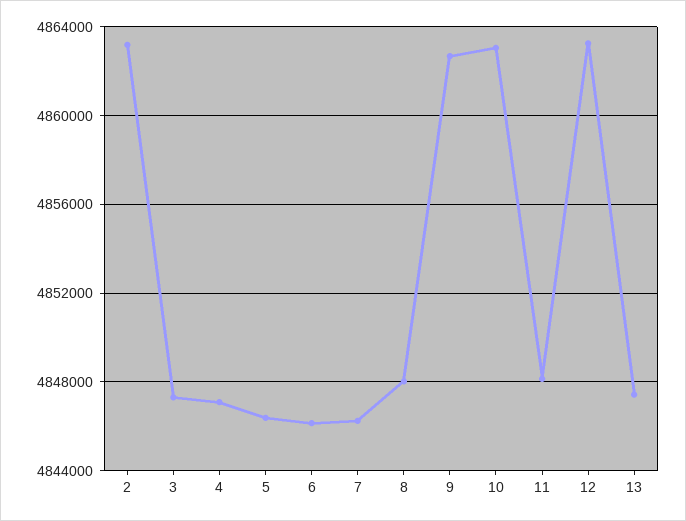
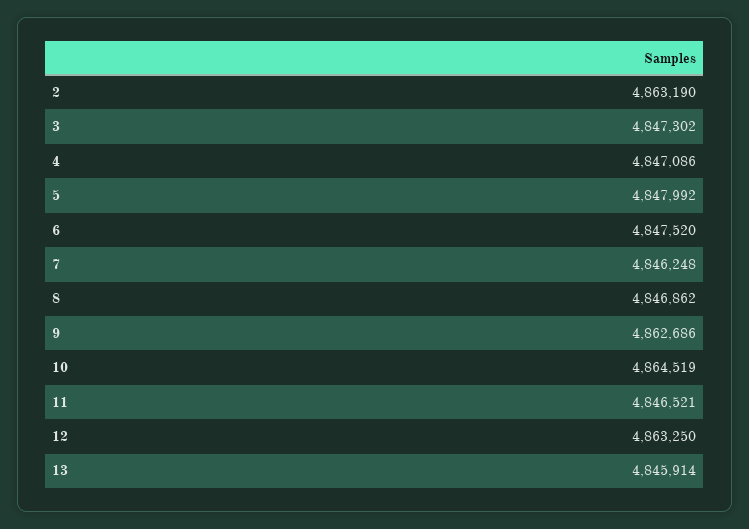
5: 4846500 -> 4847992
6: 4846000 -> 4847520
8: 4848000 -> 4846862
10: 4863000 -> 4864519
11: 4848000 -> 4846521
13: 4847500 -> 4845914

